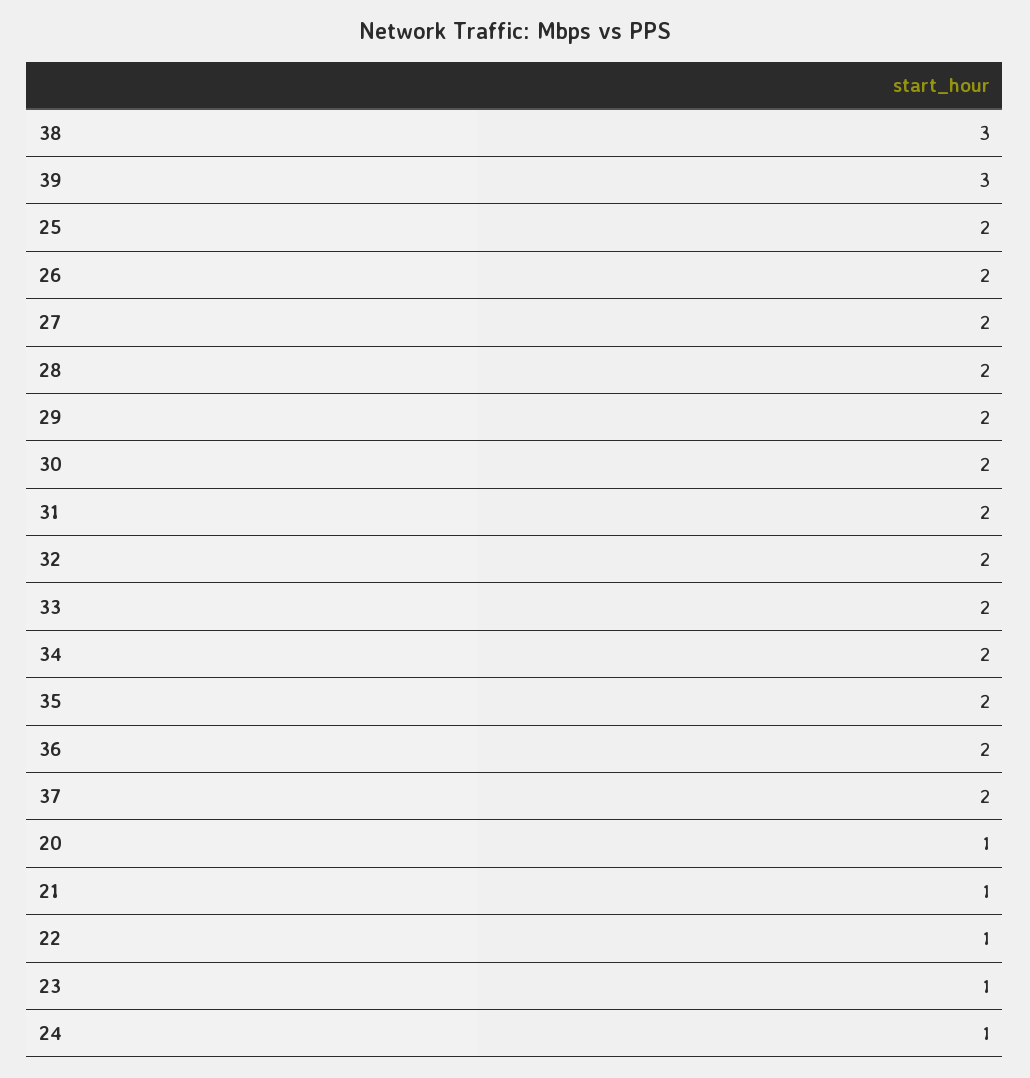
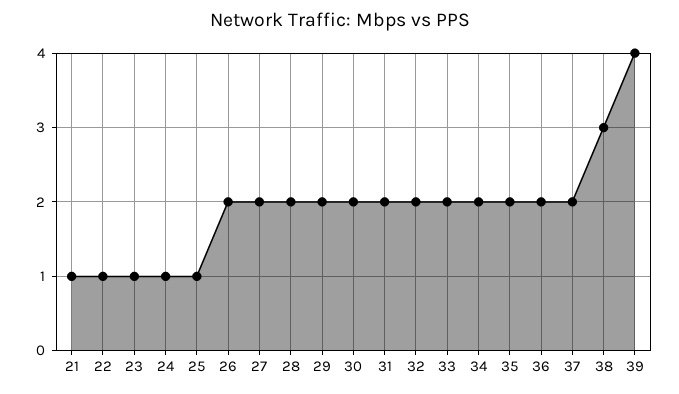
39: 3 -> 4
25: 2 -> 1
20: 1 -> none

